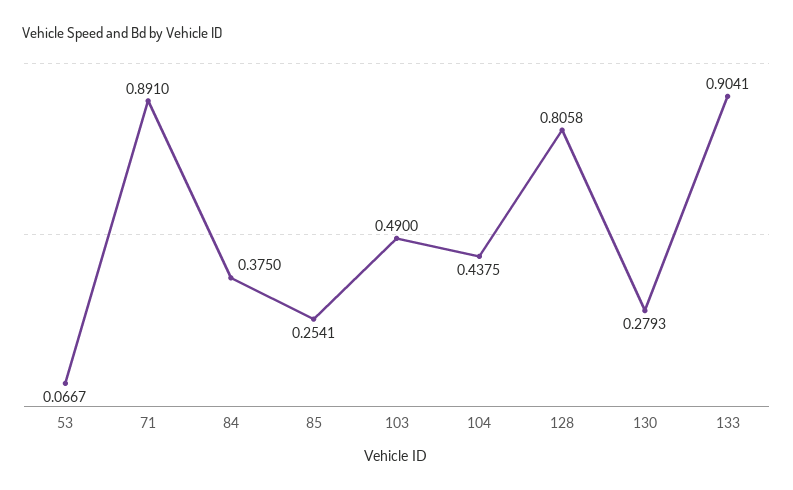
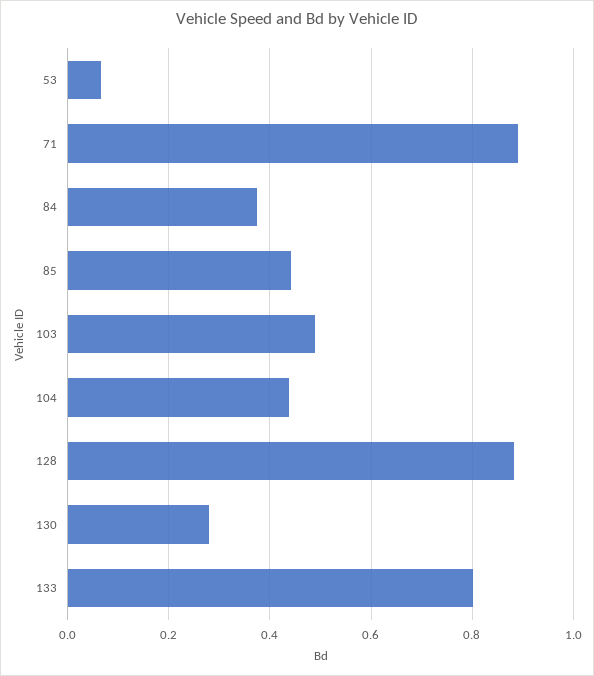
85: 0.2541 -> 0.44
128: 0.8058 -> 0.88
133: 0.9041 -> 0.8

